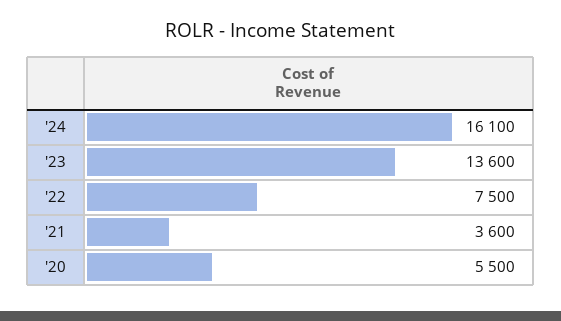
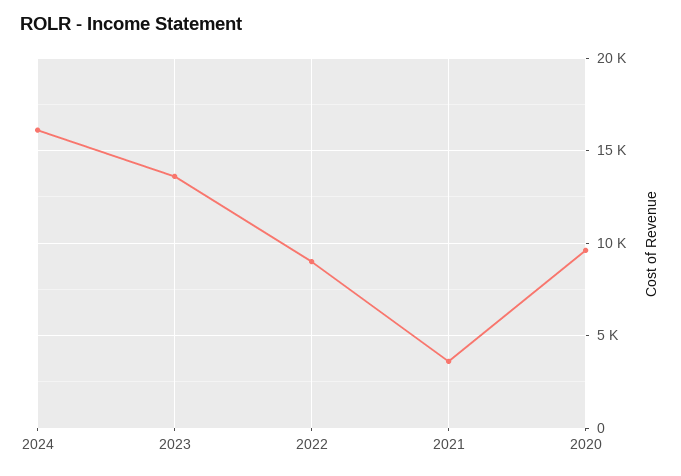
'22: 7500 -> 9000
'20: 5500 -> 9500

